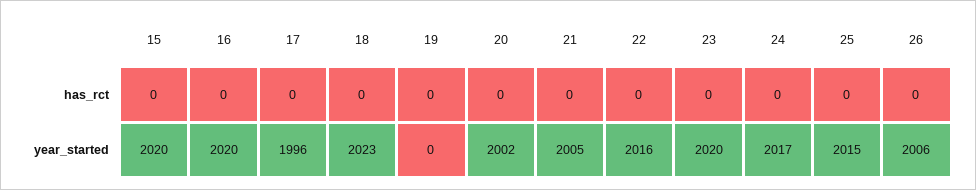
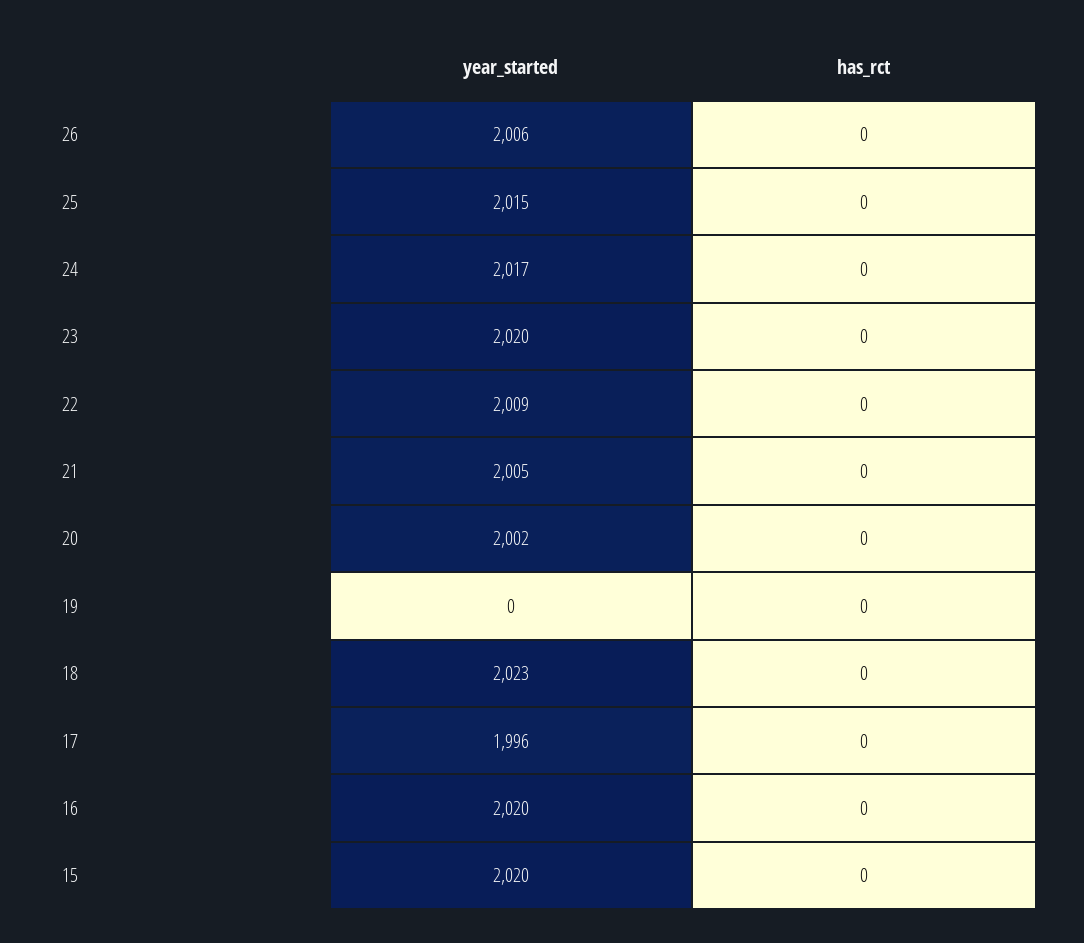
22, year_started: 2016 -> 2009

